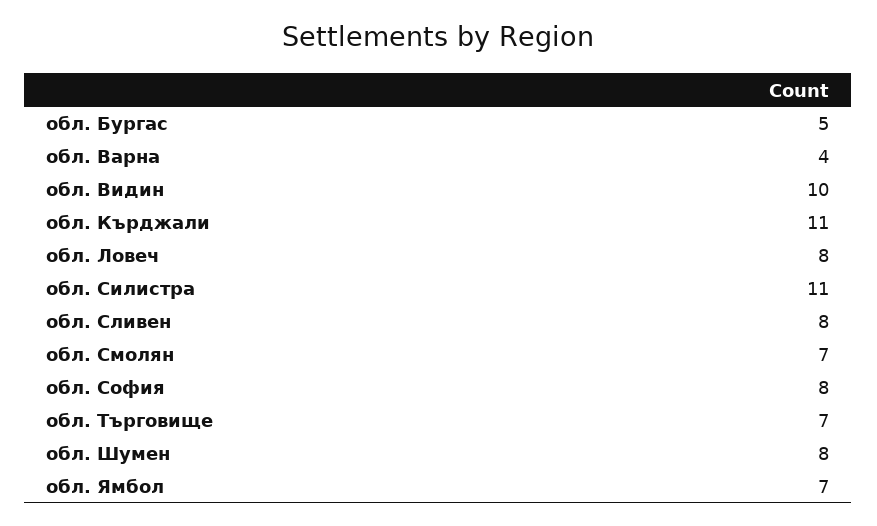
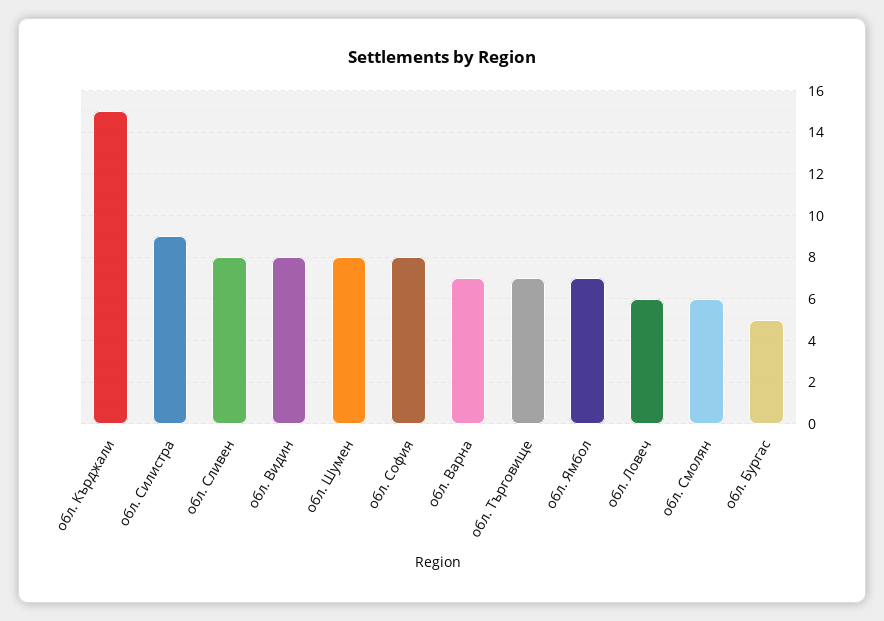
обл. Варна: 4 -> 7
обл. Видин: 10 -> 8
обл. Кърджали: 11 -> 15
обл. Ловеч: 8 -> 6
обл. Силистра: 11 -> 9
обл. Смолян: 7 -> 6

